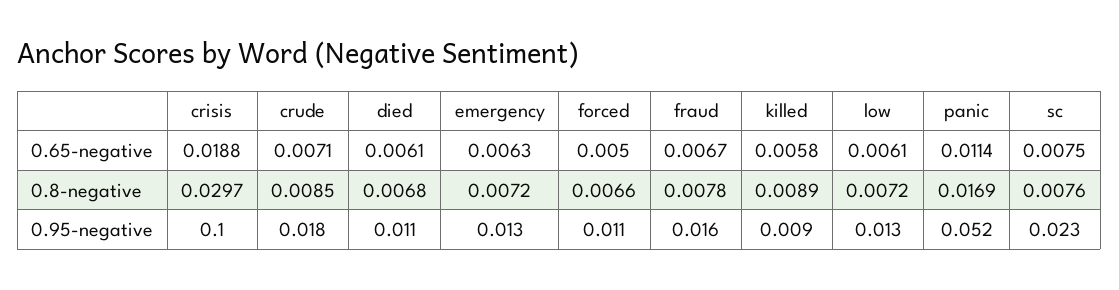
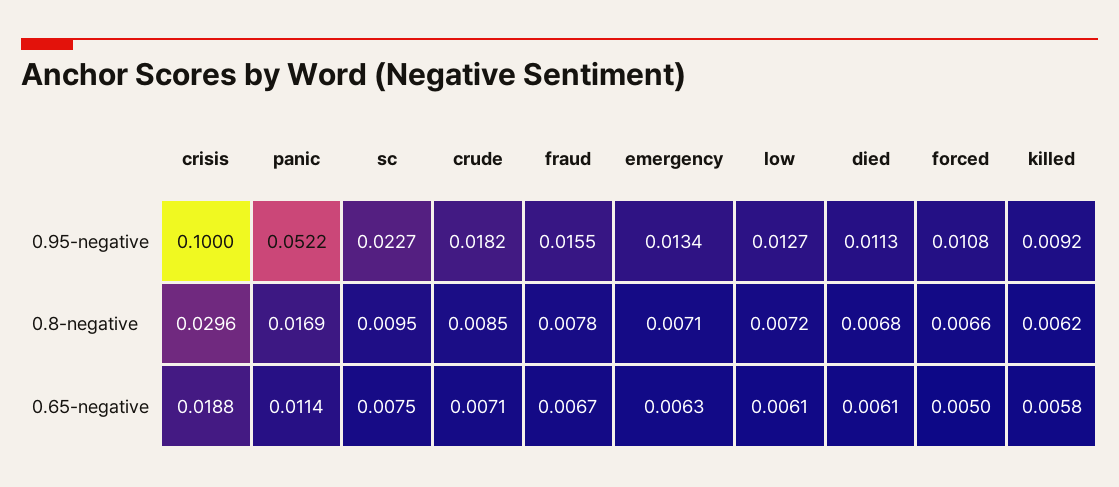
crisis, 0.8-negative: 0.0297 -> 0.0296
emergency, 0.8-negative: 0.0072 -> 0.0071
killed, 0.8-negative: 0.0089 -> 0.0062
sc, 0.8-negative: 0.0076 -> 0.0095

